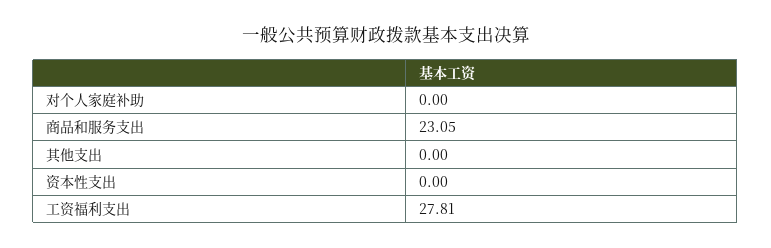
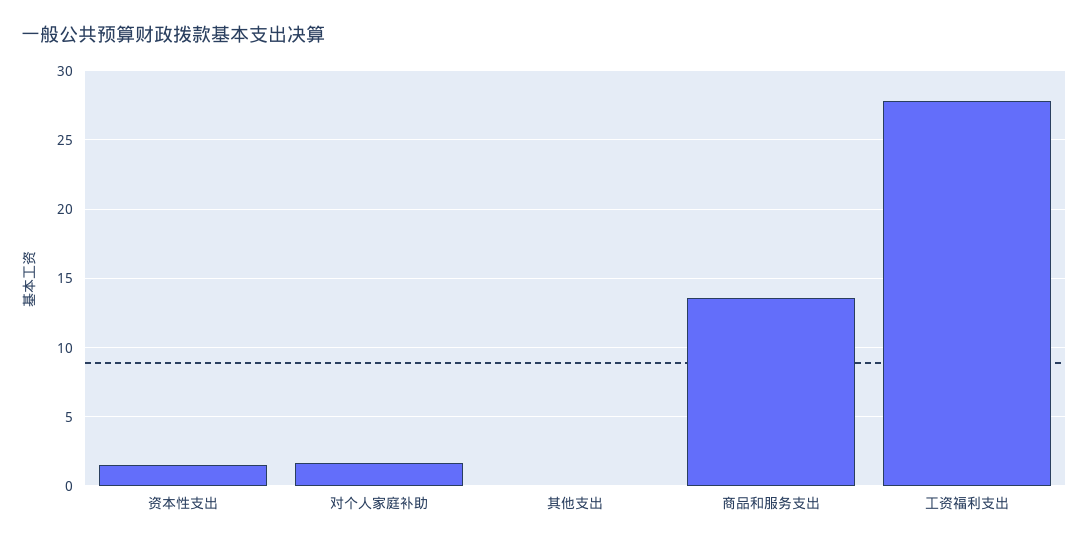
对个人家庭补助: 0 -> 1.5
商品和服务支出: 23.05 -> 13.5
资本性支出: 0 -> 1.5

